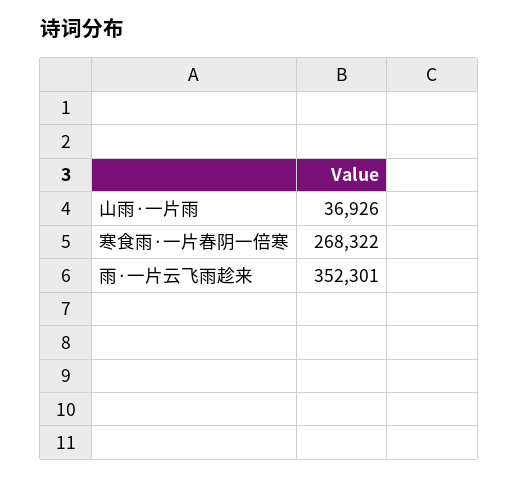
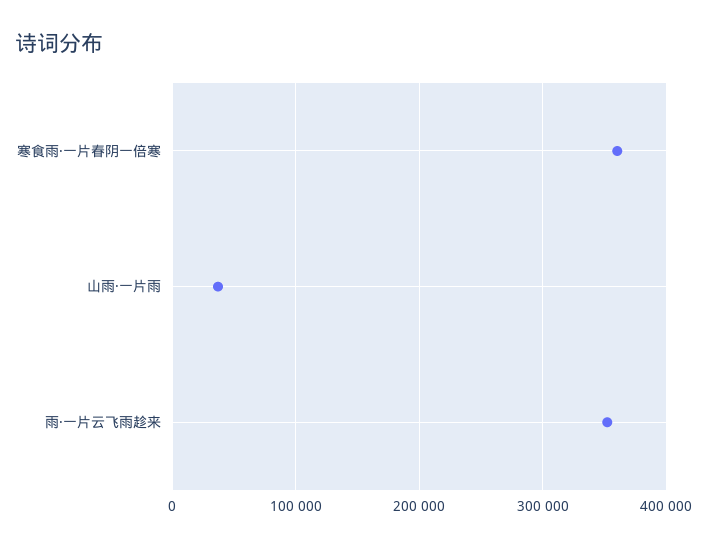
寒食雨·一片春阴一倍寒: 268322 -> 360000

